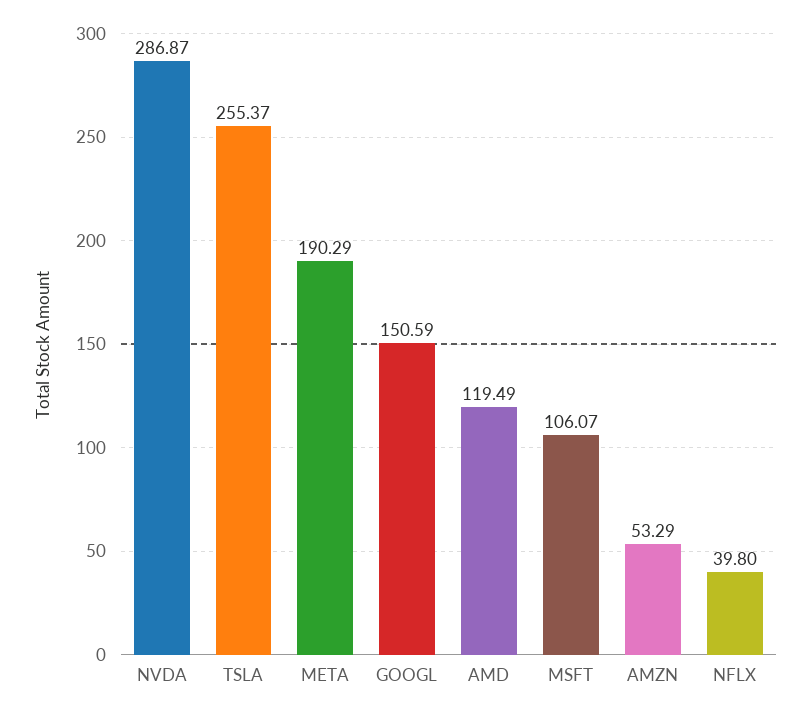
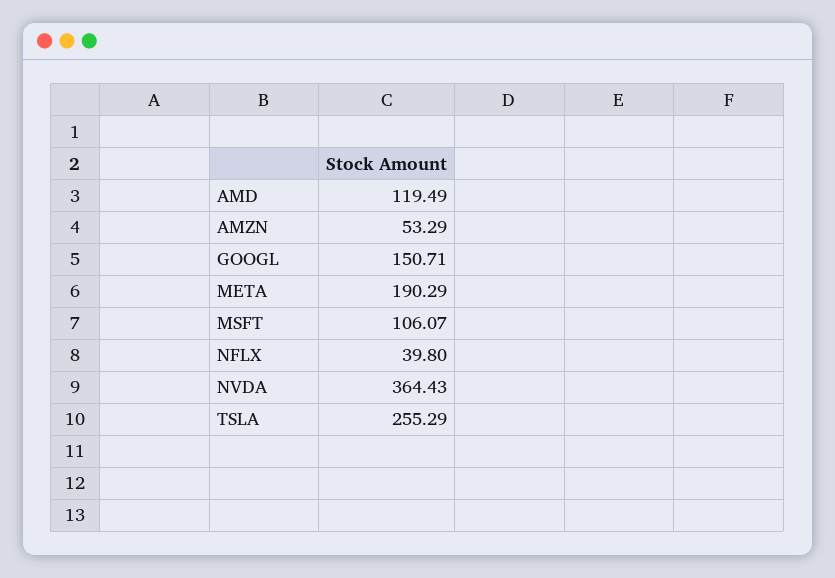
NVDA: 286.87 -> 364.43
TSLA: 255.37 -> 255.29
GOOGL: 150.59 -> 150.71

